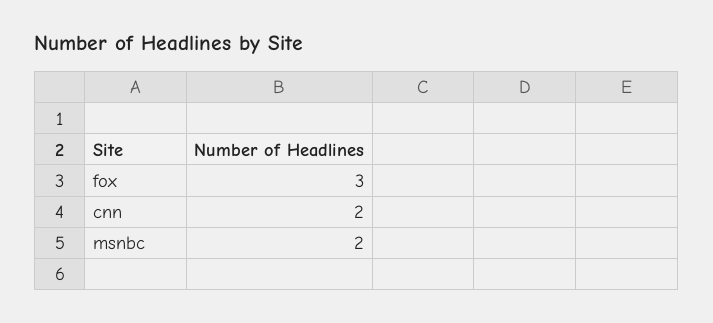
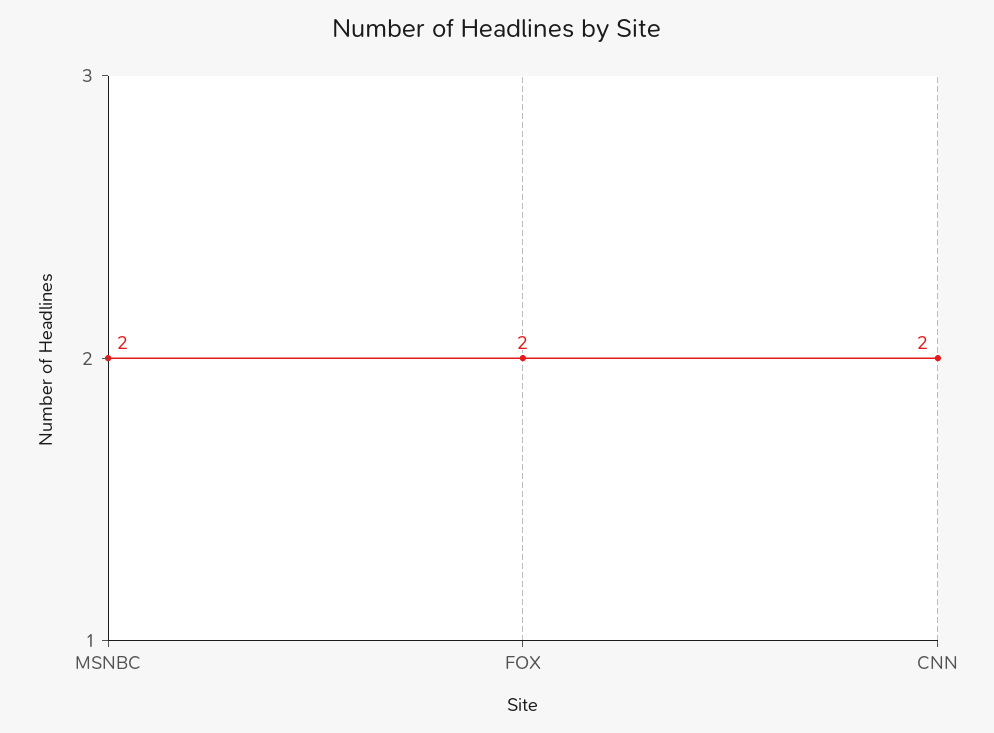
fox: 3 -> 2

